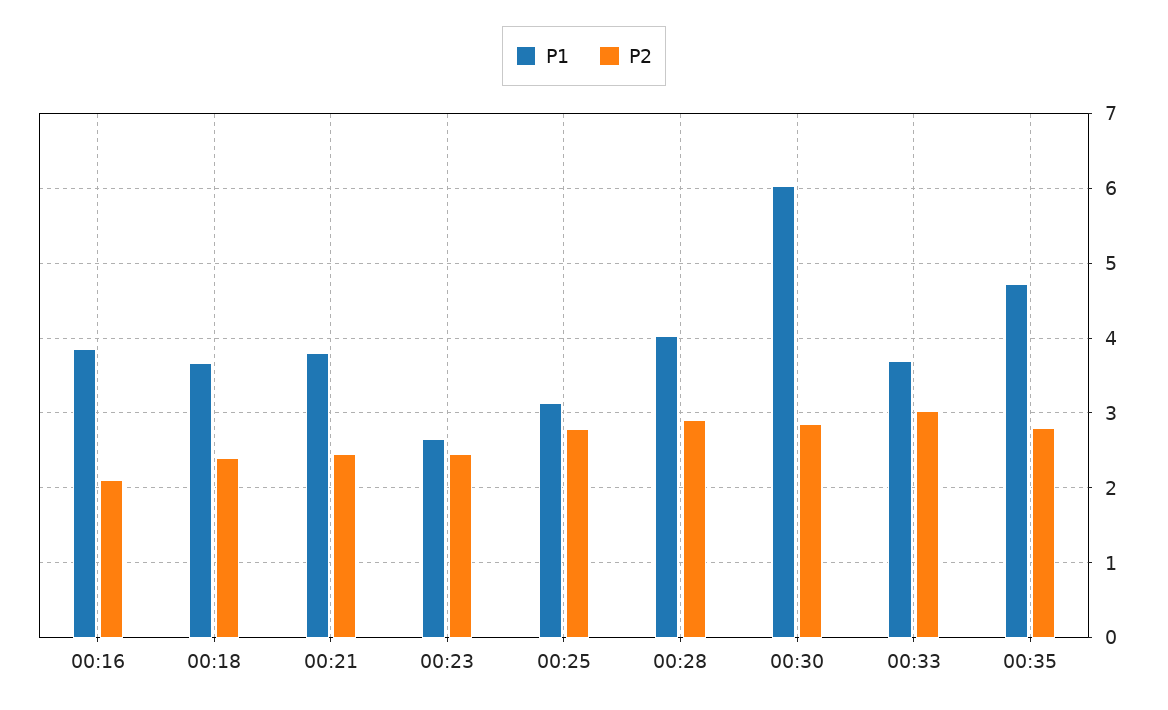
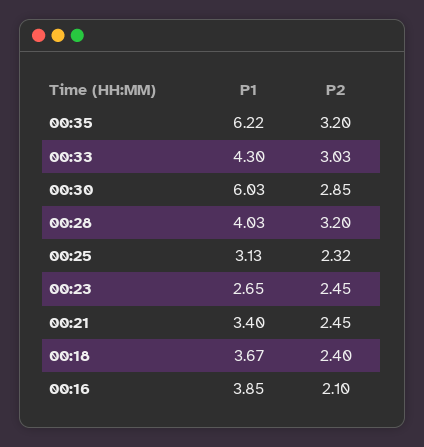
P1, 00:21: 3.8 -> 3.4
P2, 00:25: 2.8 -> 2.32
P2, 00:28: 2.9 -> 3.2
P1, 00:33: 3.7 -> 4.3
P1, 00:35: 4.7 -> 6.22
P2, 00:35: 2.8 -> 3.2

